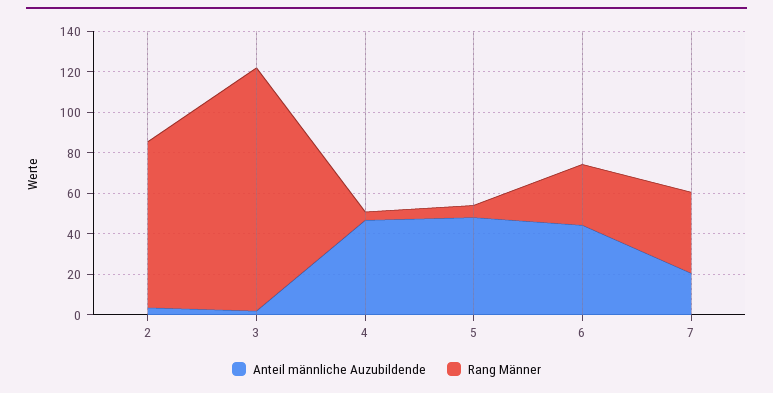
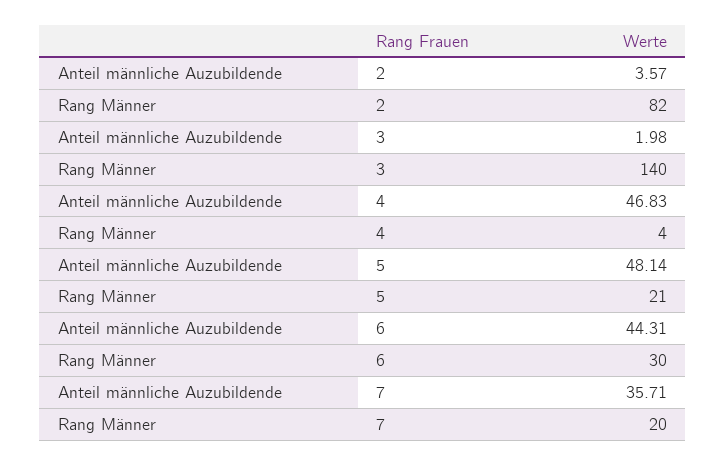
Rang Männer, 3: 120 -> 140
Rang Männer, 5: 5 -> 21
Anteil männliche Auzubildende, 7: 20 -> 35.71
Rang Männer, 7: 40 -> 20

